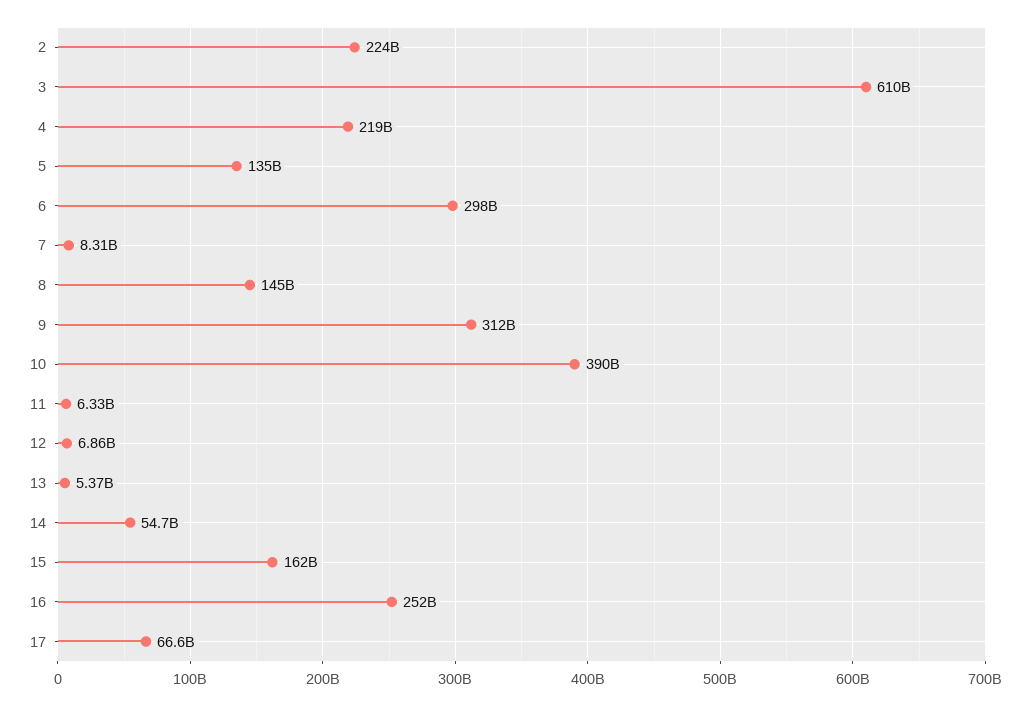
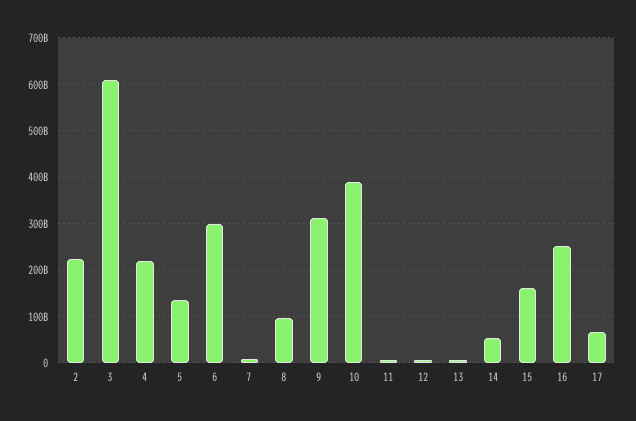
8: 145000000000 -> 100000000000

